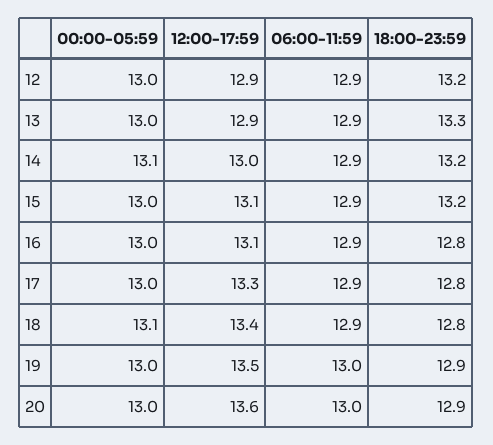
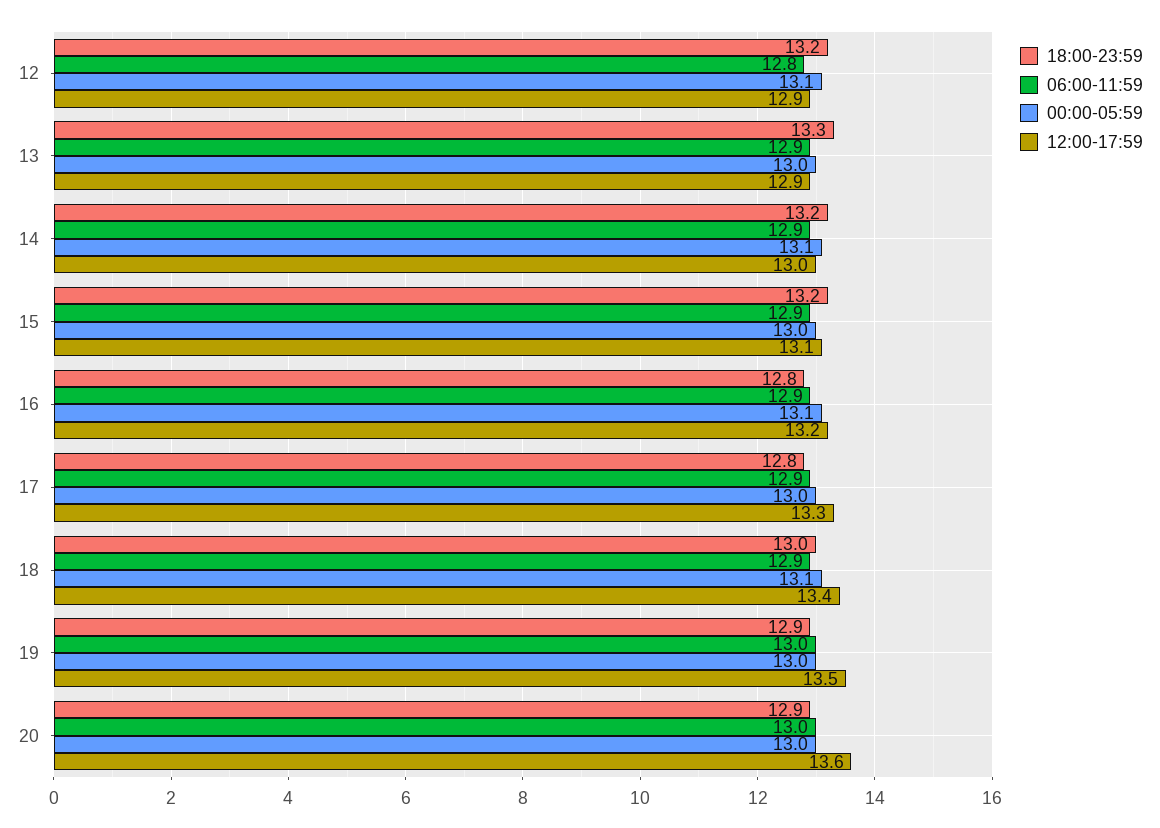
00:00-05:59, 12: 13 -> 13.1
06:00-11:59, 12: 12.9 -> 12.8
00:00-05:59, 16: 13 -> 13.1
12:00-17:59, 16: 13.1 -> 13.2
18:00-23:59, 18: 12.8 -> 13

